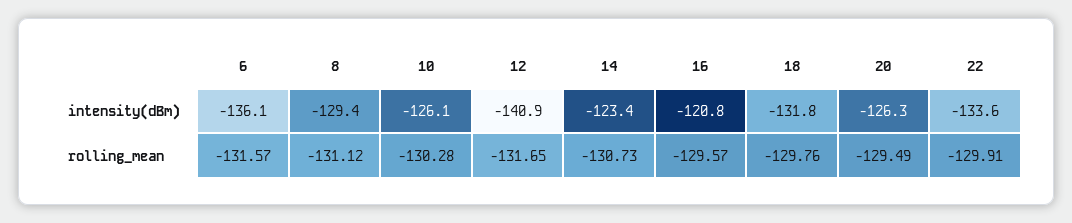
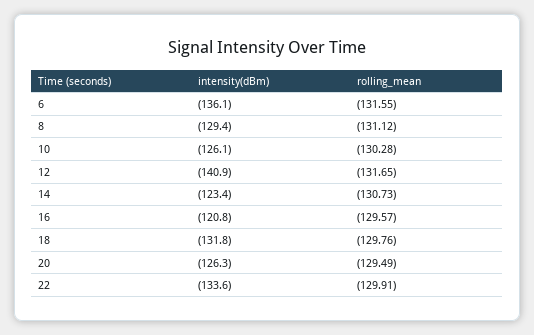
6, rolling_mean: -131.57 -> -131.55

